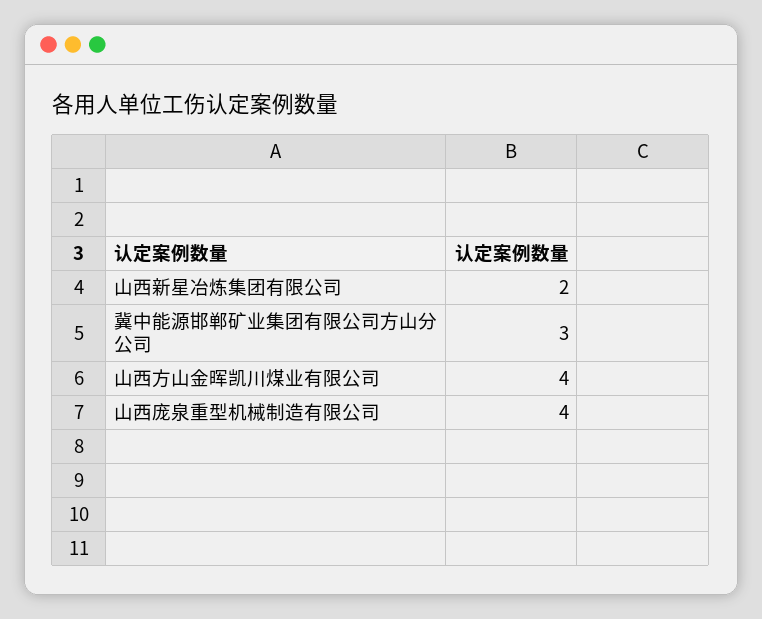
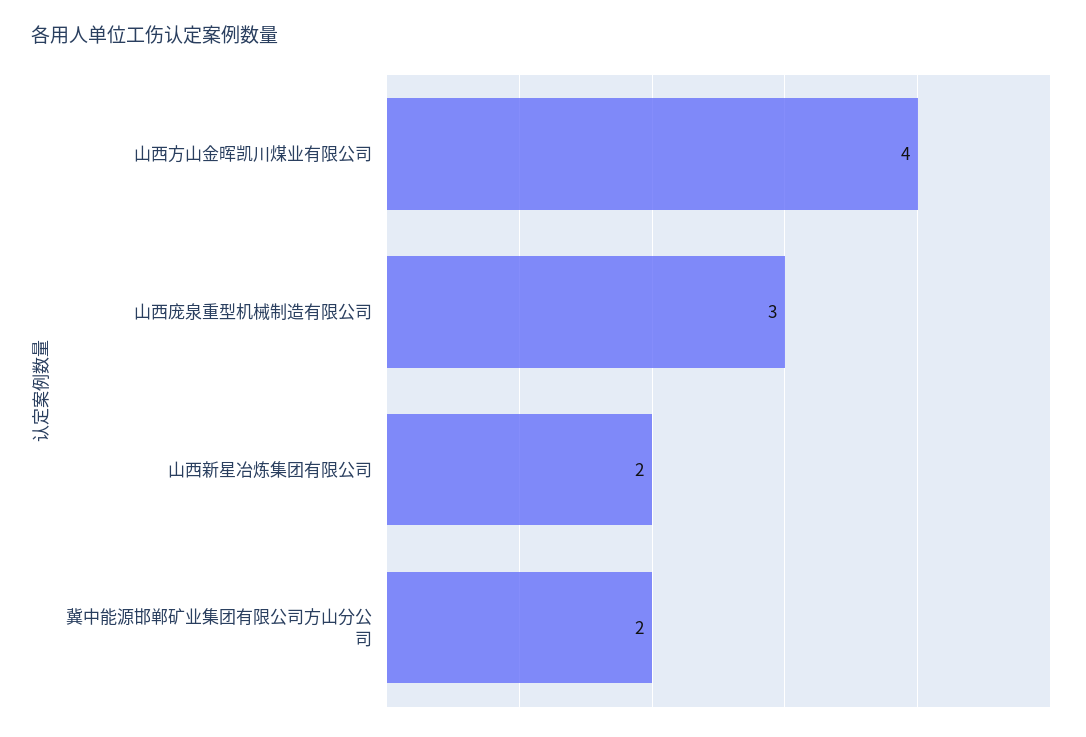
冀中能源邯郸矿业集团有限公司方山分公司: 3 -> 2
山西庞泉重型机械制造有限公司: 4 -> 3

